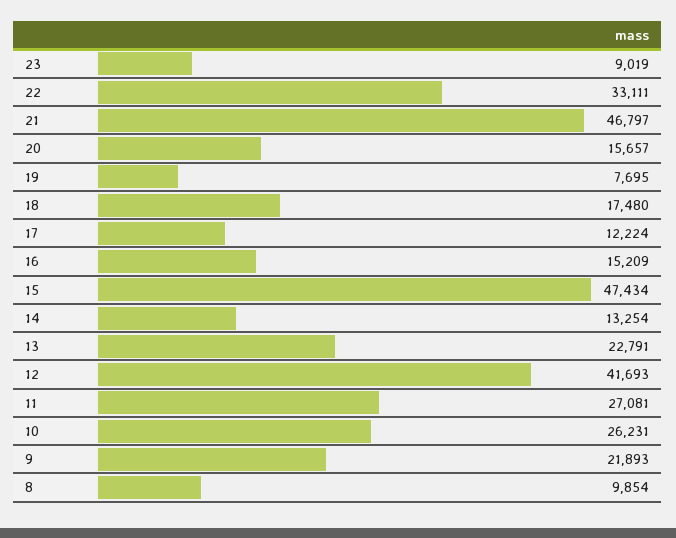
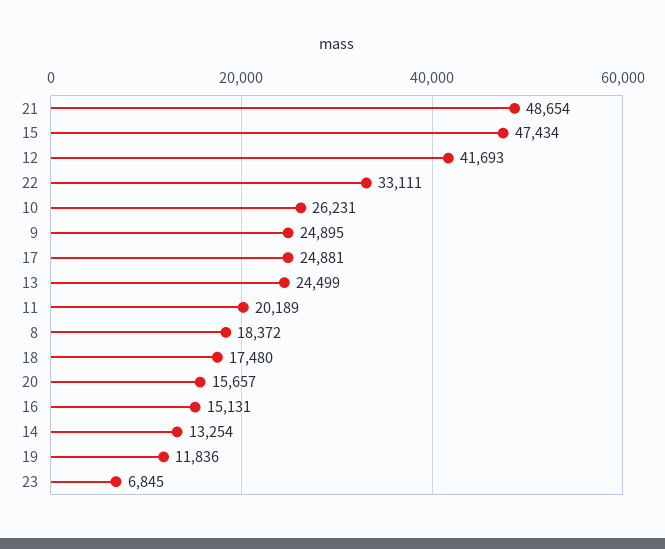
23: 9019 -> 6845
21: 46797 -> 48654
19: 7695 -> 11836
17: 12224 -> 24881
16: 15209 -> 15131
13: 22791 -> 24499
11: 27081 -> 20189
9: 21893 -> 24895
8: 9854 -> 18372

